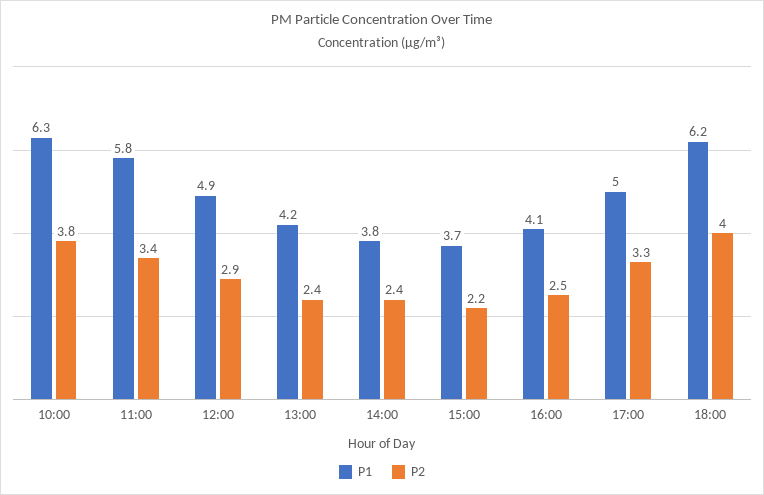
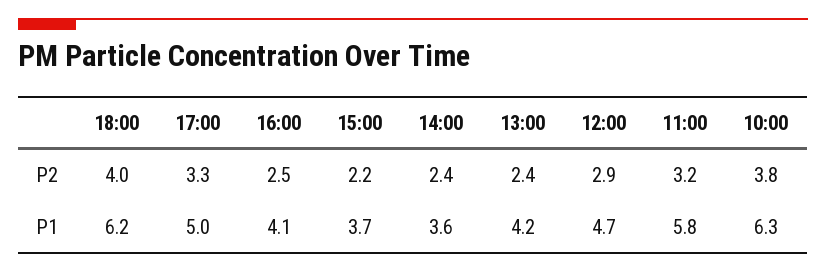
P2, 11:00: 3.4 -> 3.2
P1, 12:00: 4.9 -> 4.7
P1, 14:00: 3.8 -> 3.6

